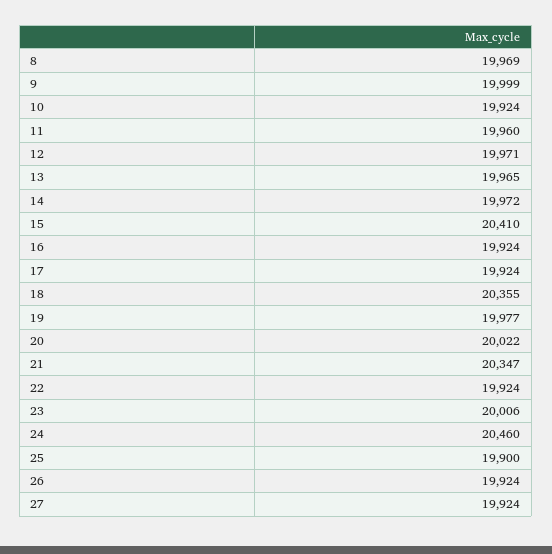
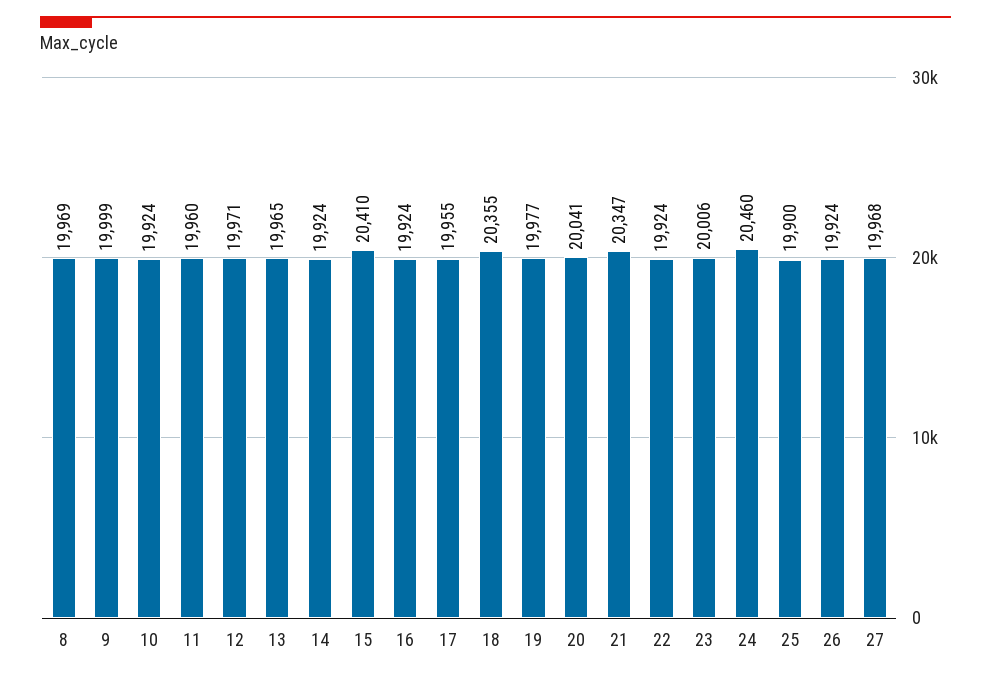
14: 19972 -> 19924
17: 19924 -> 19955
20: 20022 -> 20041
27: 19924 -> 19968

